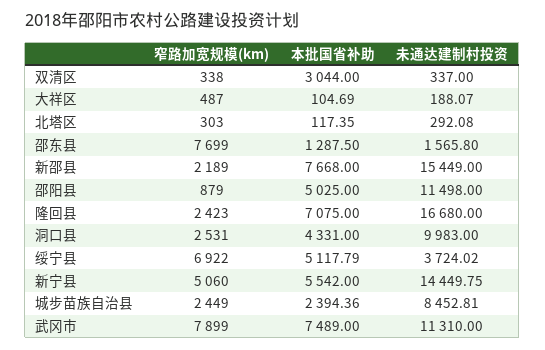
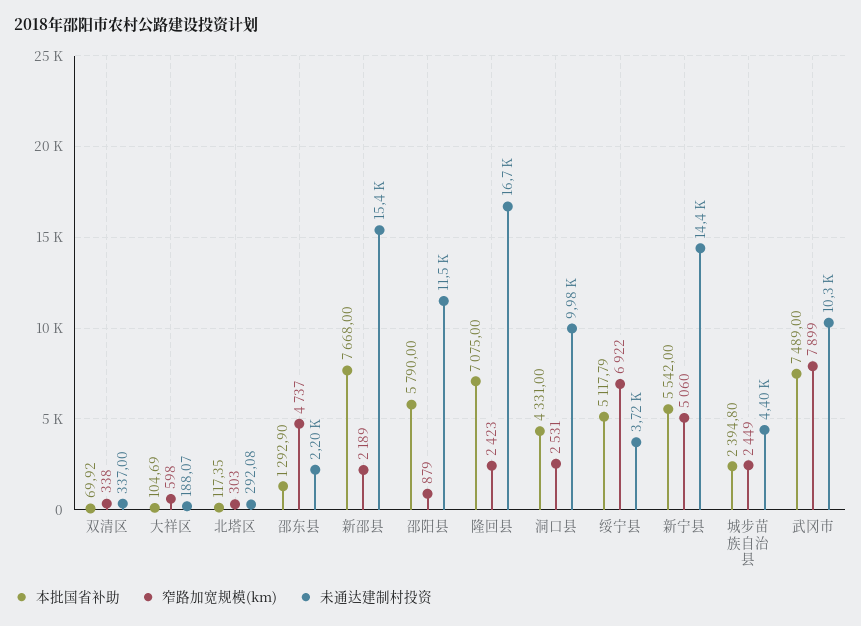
本批国省补助, 双清区: 3044 -> 69.92
窄路加宽规模(km), 大祥区: 487 -> 598
窄路加宽规模(km), 邵东县: 7699 -> 4737
本批国省补助, 邵东县: 1287.5 -> 1292.9
未通达建制村投资, 邵东县: 1565.8 -> 2200
本批国省补助, 邵阳县: 5025 -> 5790
本批国省补助, 城步苗族自治县: 2394.36 -> 2394.8
未通达建制村投资, 城步苗族自治县: 8452.81 -> 4400
未通达建制村投资, 武冈市: 11310 -> 10300

